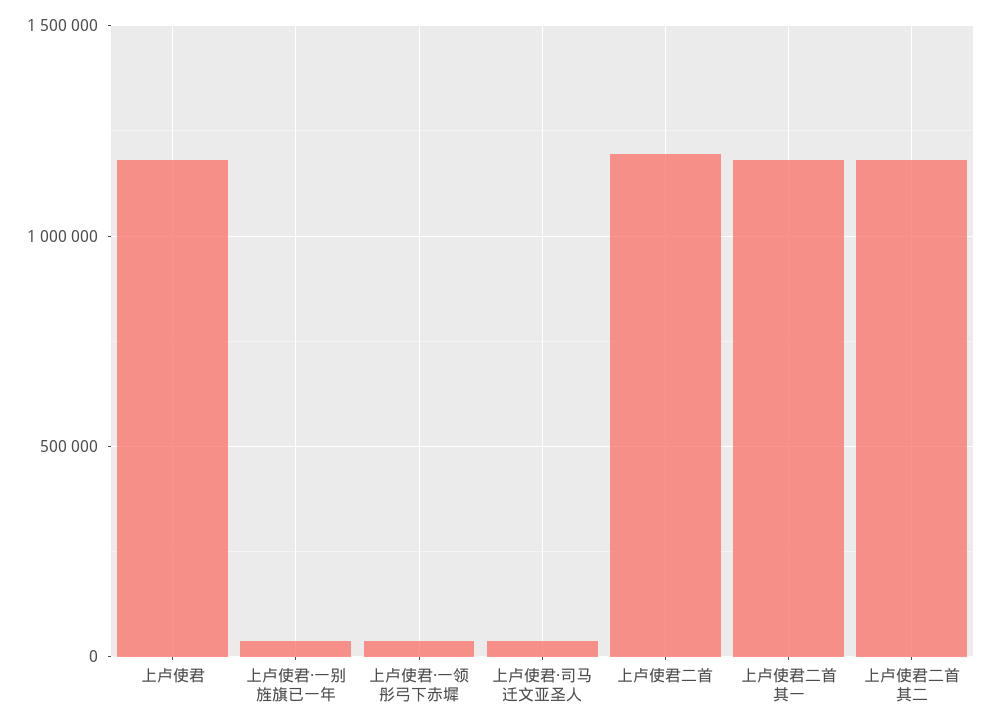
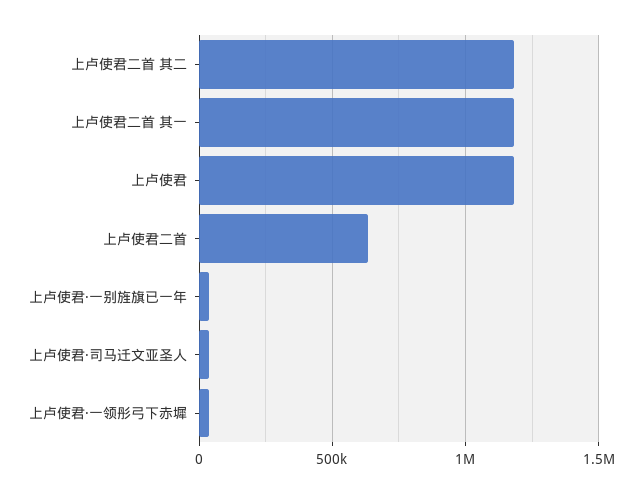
上卢使君二首: 1200000 -> 650000

